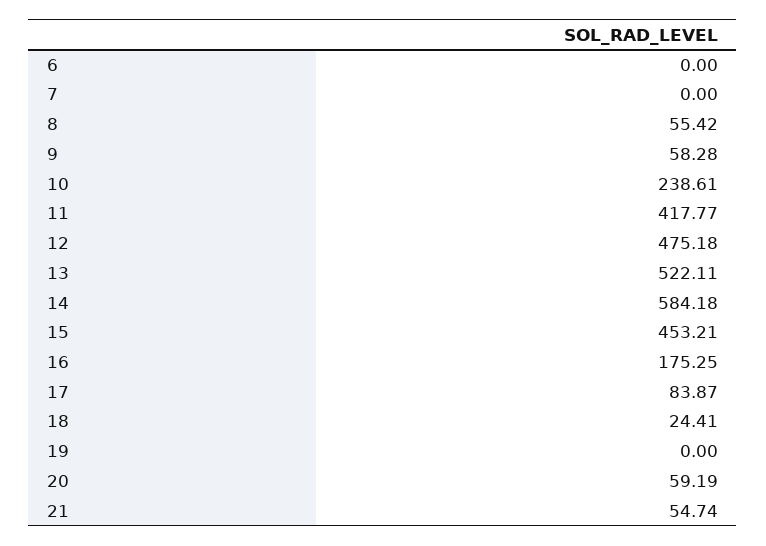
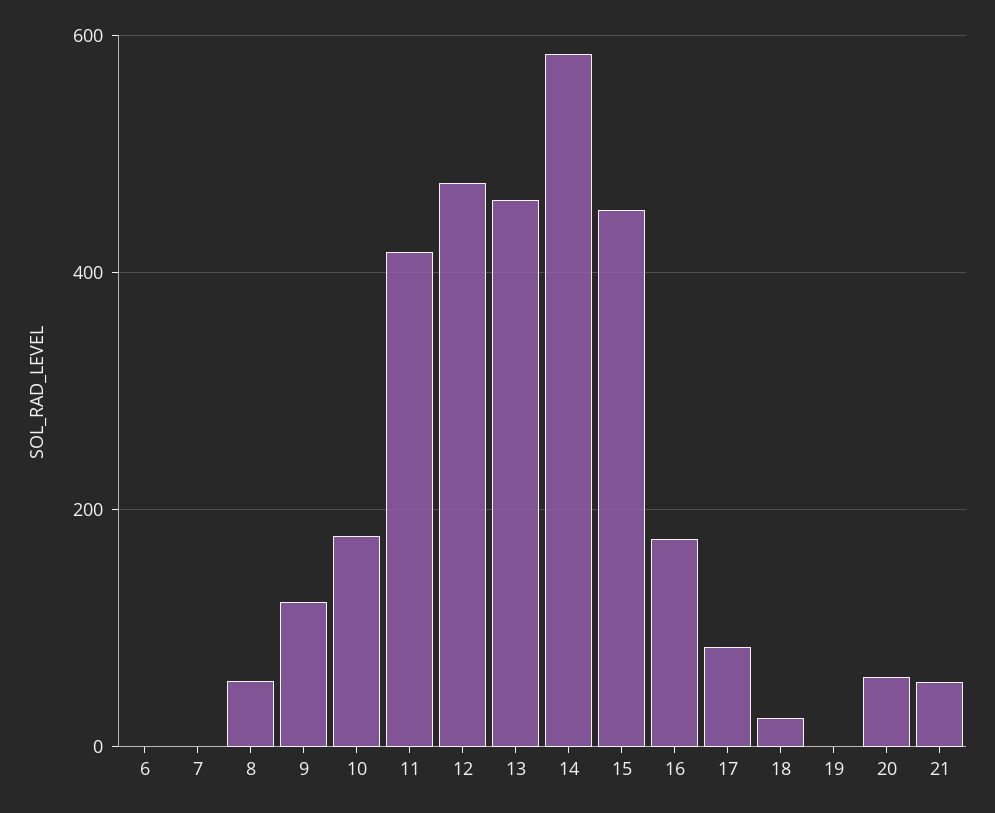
9: 58.28 -> 120
10: 238.61 -> 180
13: 522.11 -> 460

